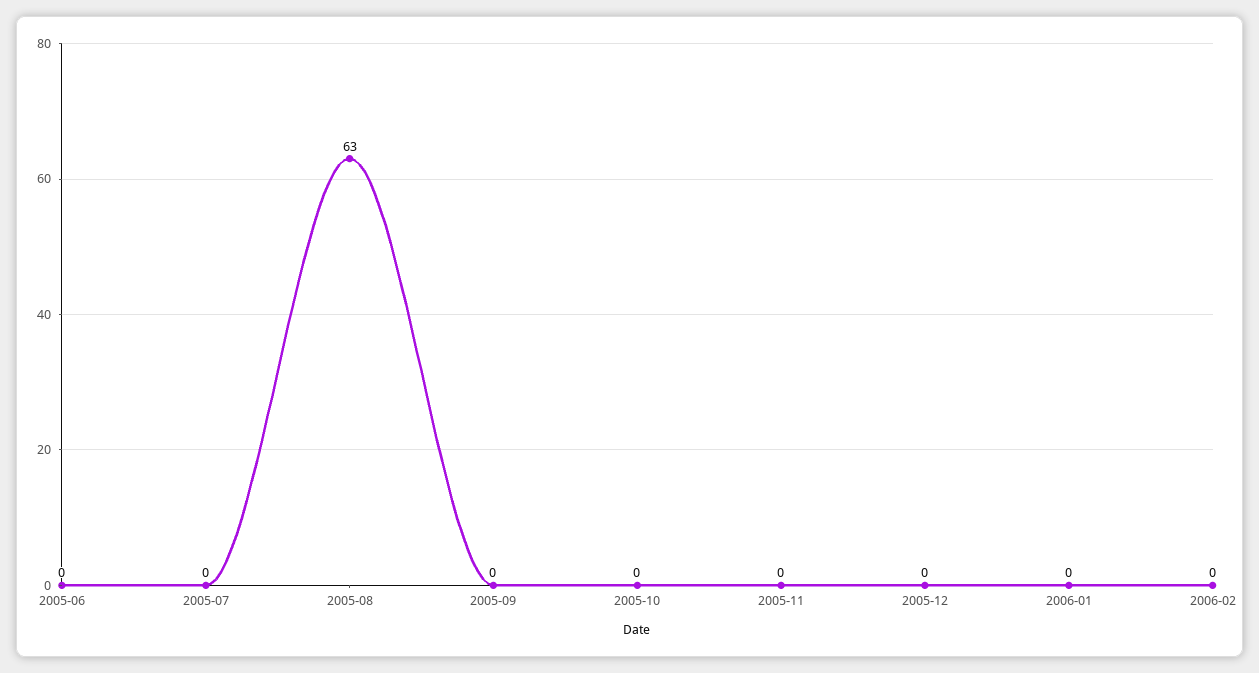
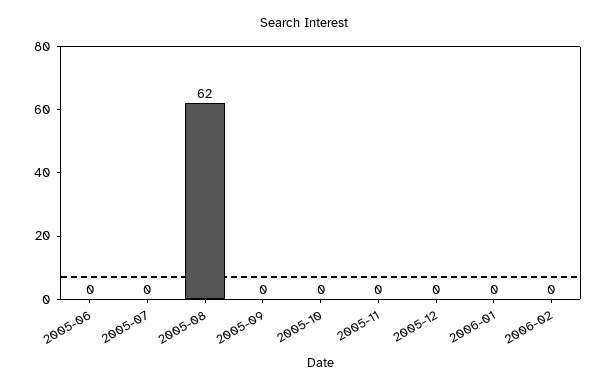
2005-08: 63 -> 62

